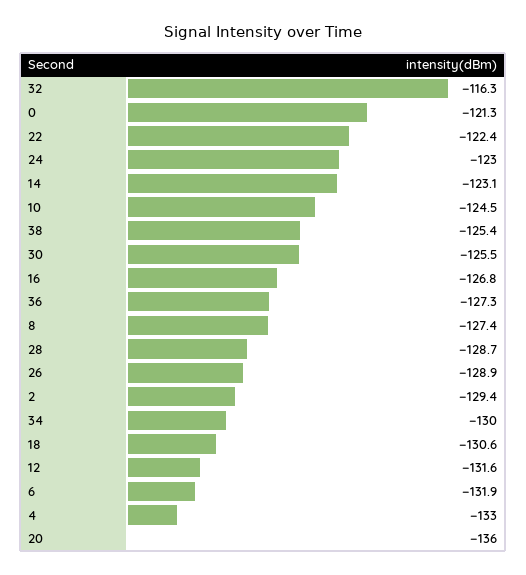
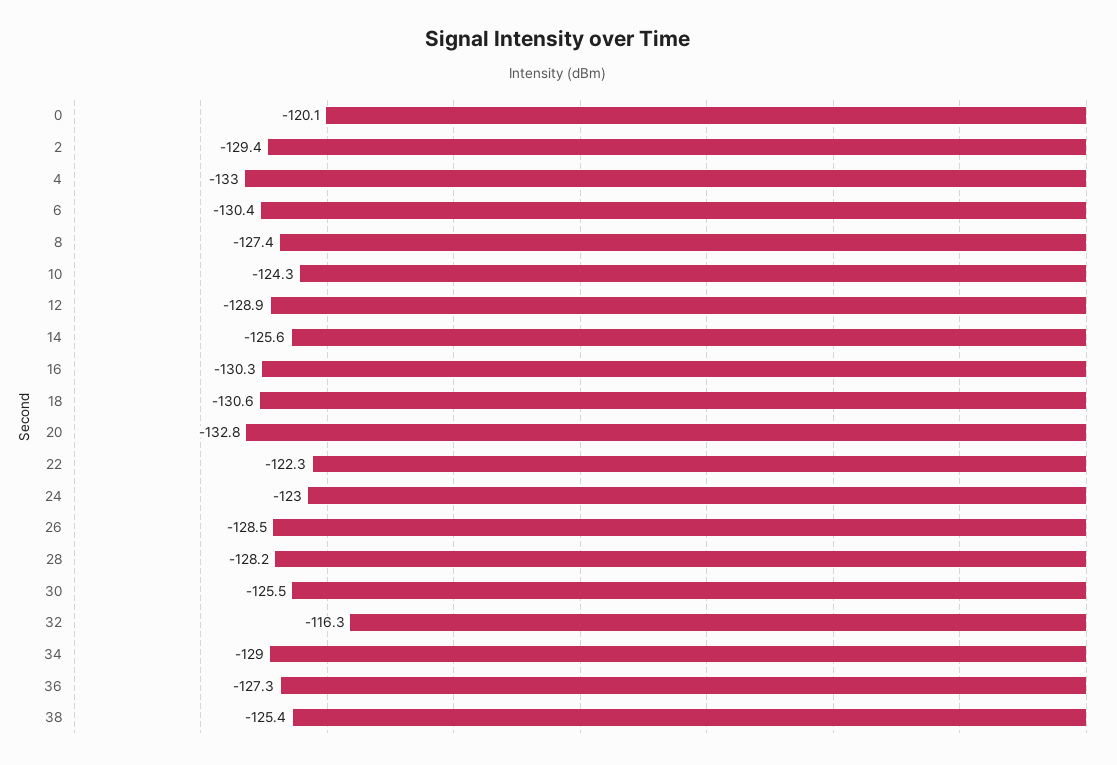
0: -121.3 -> -120.1
22: -122.4 -> -122.3
14: -123.1 -> -125.6
10: -124.5 -> -124.3
16: -126.8 -> -130.3
28: -128.7 -> -128.2
26: -128.9 -> -128.5
34: -130 -> -129
12: -131.6 -> -128.9
6: -131.9 -> -130.4
20: -136 -> -132.8

